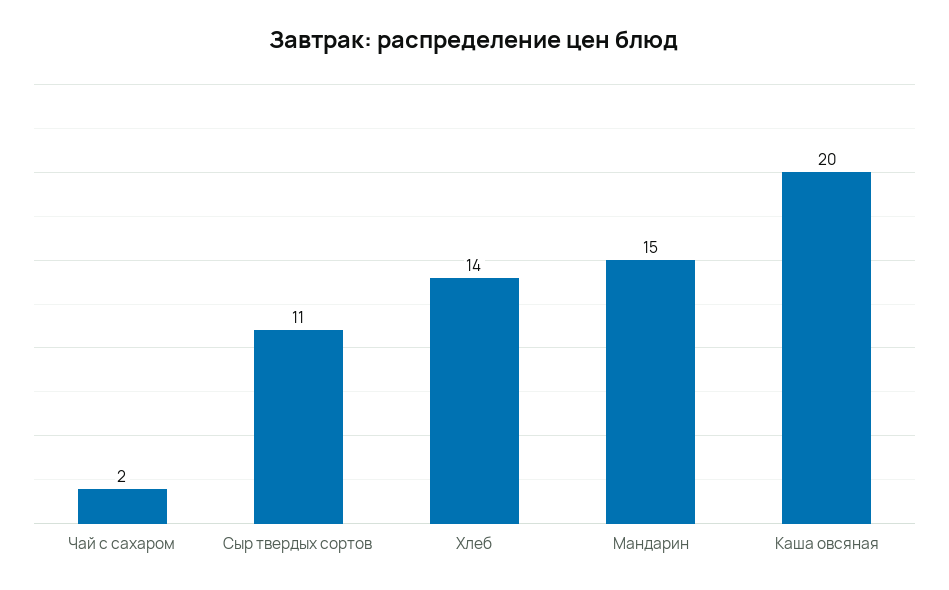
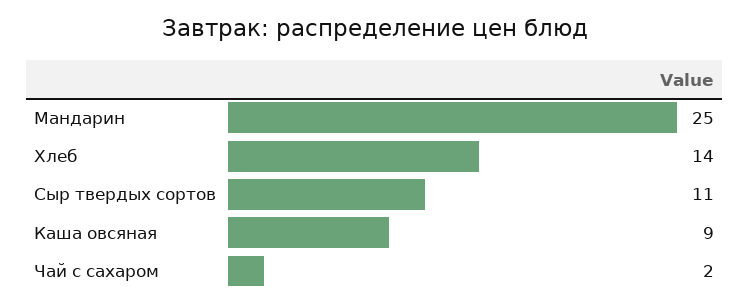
Мандарин: 15 -> 25
Каша овсяная: 20 -> 9

